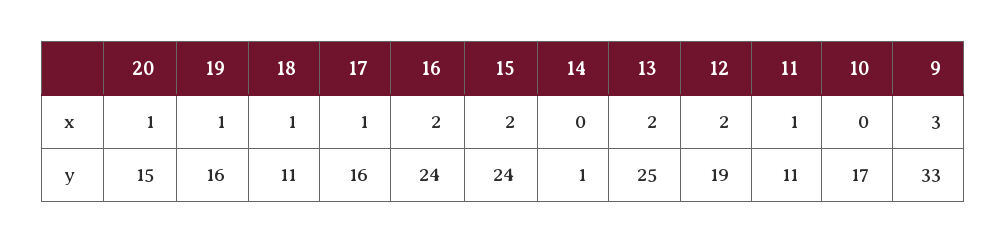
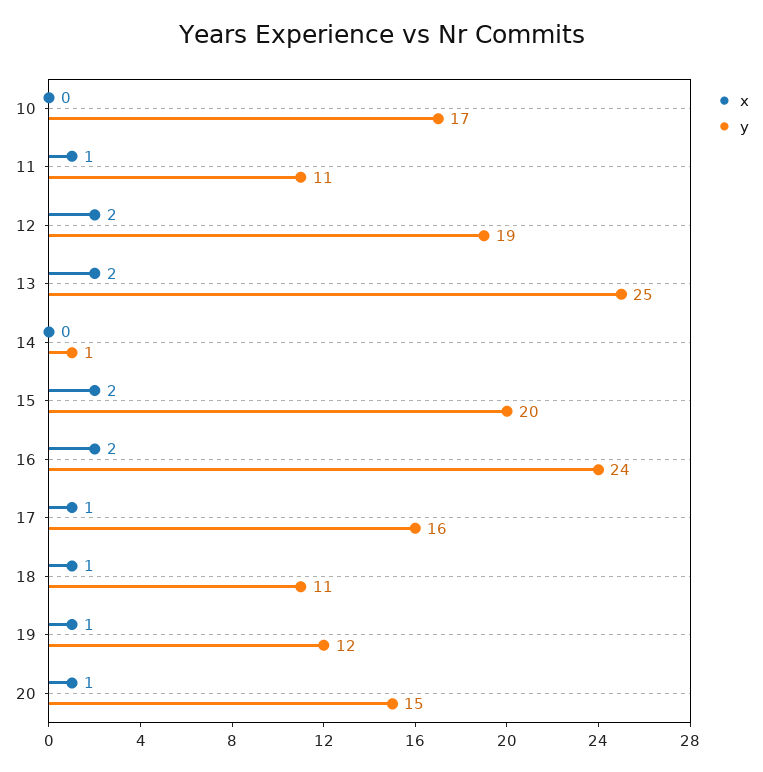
x, 9: 3 -> none
y, 19: 16 -> 12
y, 15: 24 -> 20
y, 9: 33 -> none

